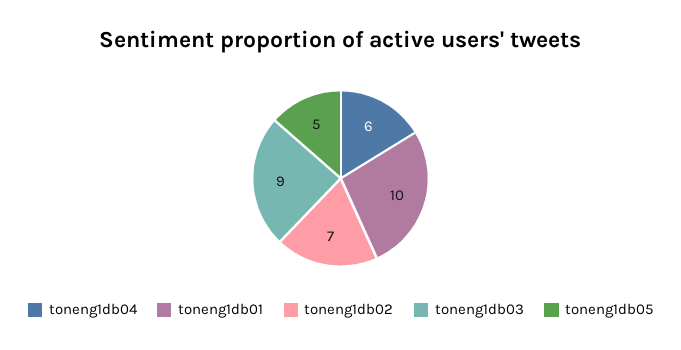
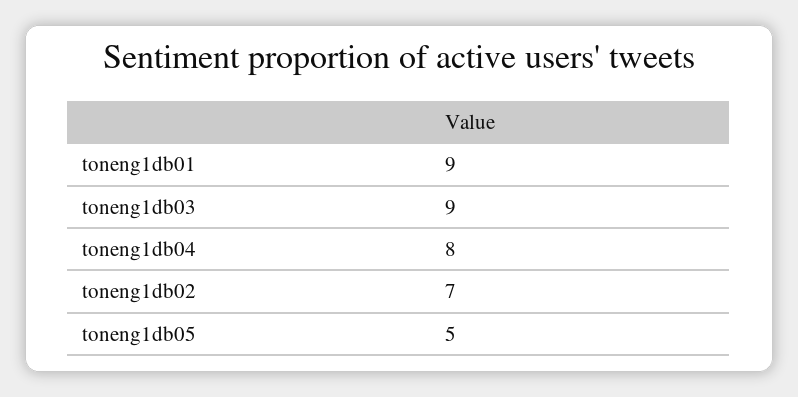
toneng1db04: 6 -> 8
toneng1db01: 10 -> 9

